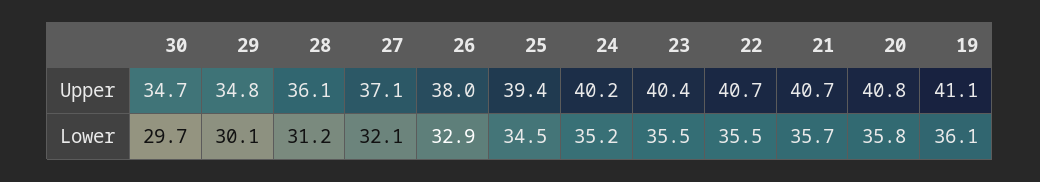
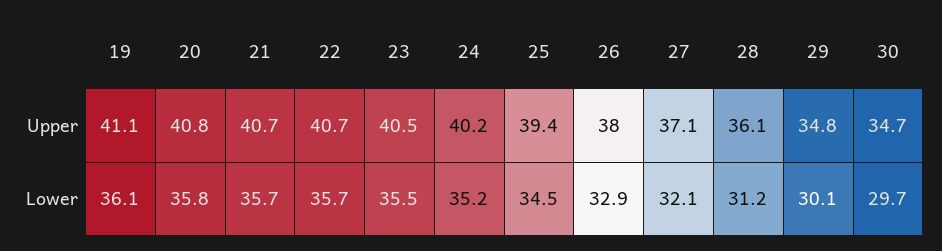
23, Upper: 40.4 -> 40.5
22, Lower: 35.5 -> 35.7

